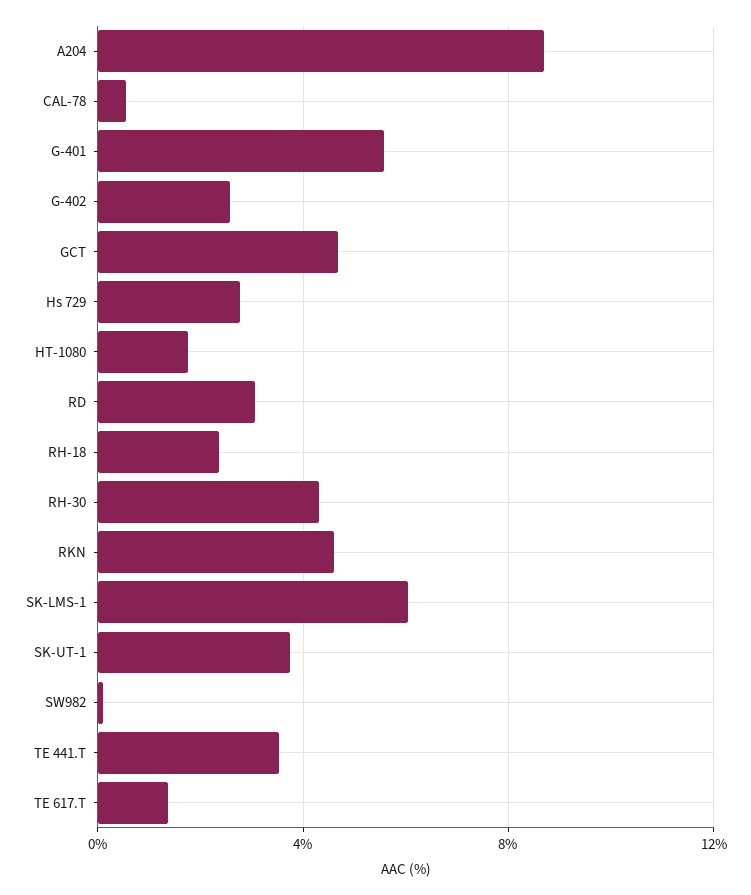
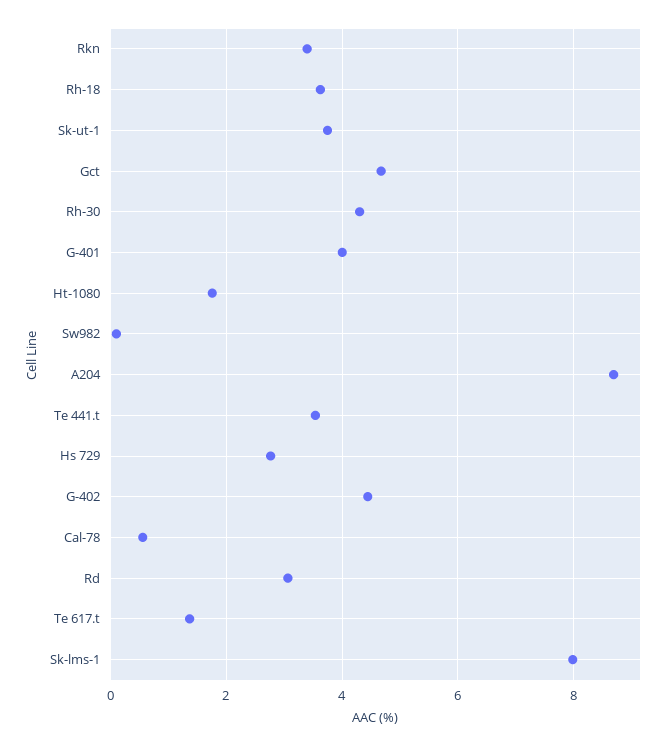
G-401: 5.5 -> 4
G-402: 2.5 -> 4.4
RH-18: 2.5 -> 3.6
RKN: 4.5 -> 3.4
SK-LMS-1: 6 -> 8

